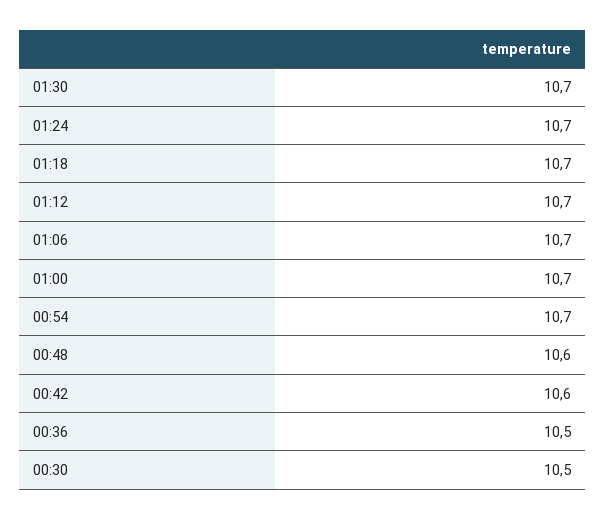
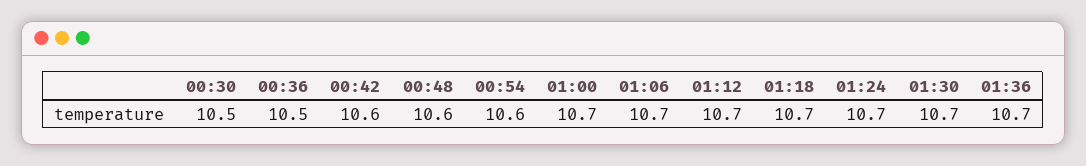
00:54: 10.7 -> 10.6
01:36: none -> 10.7

